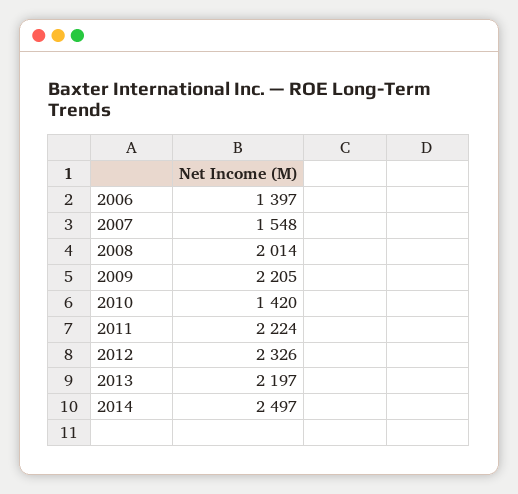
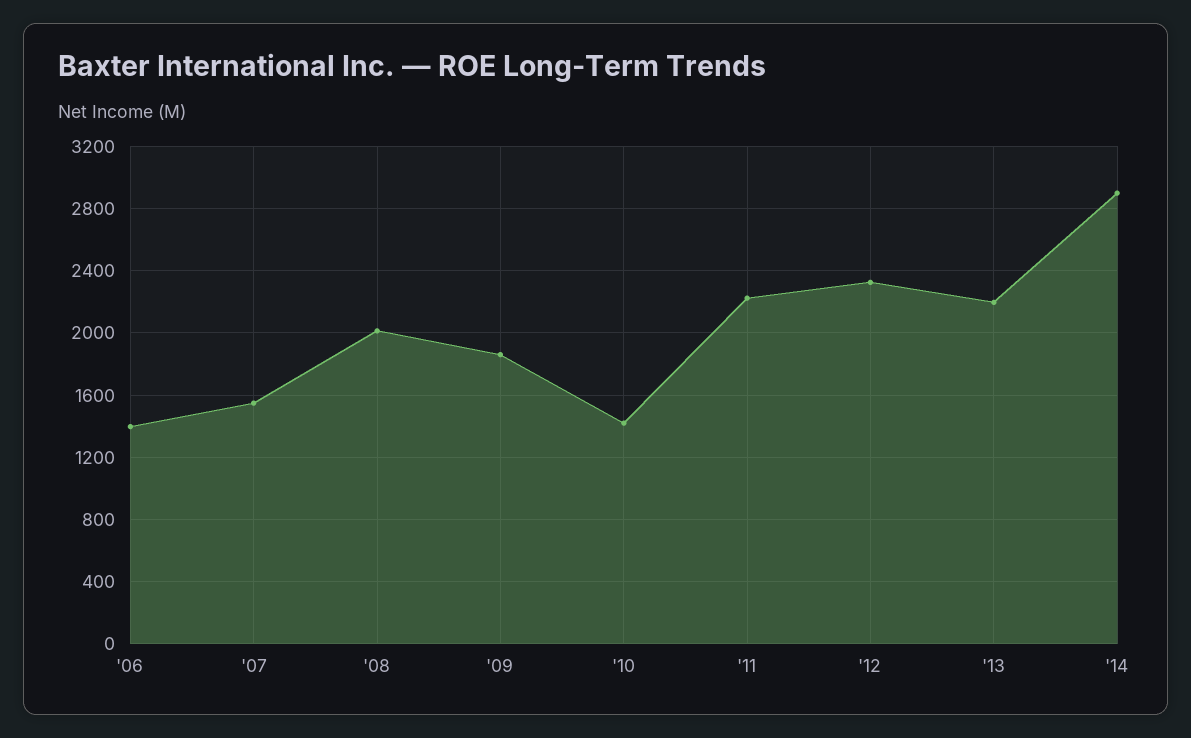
2009: 2205 -> 1850
2014: 2497 -> 2900

